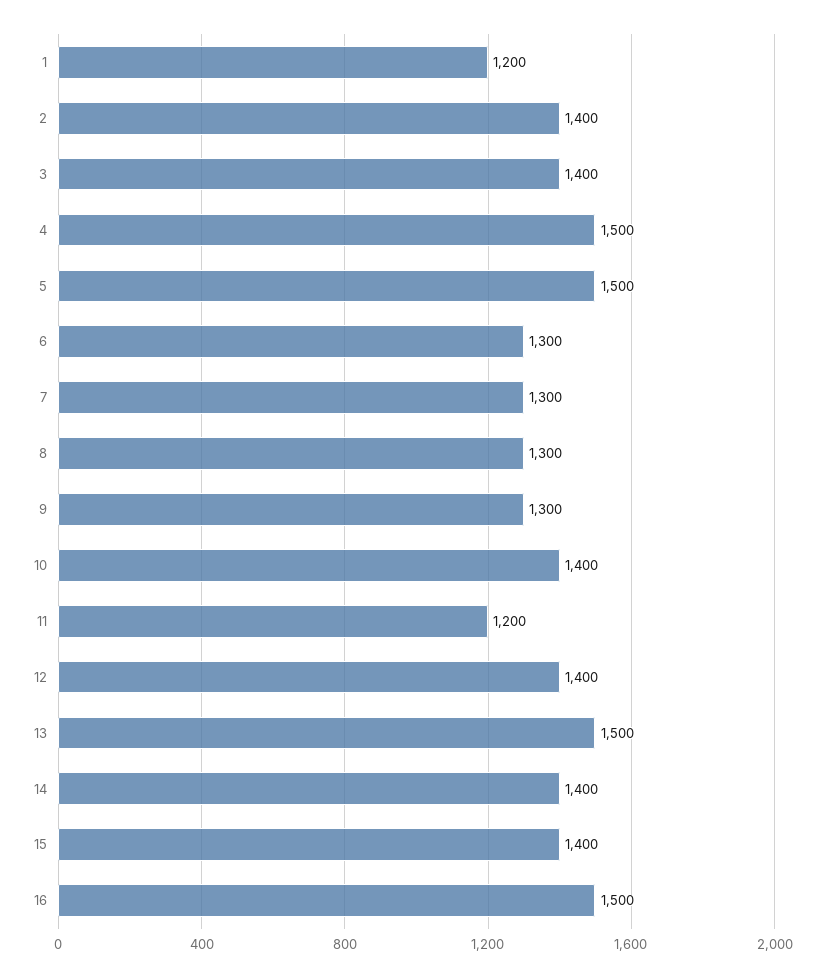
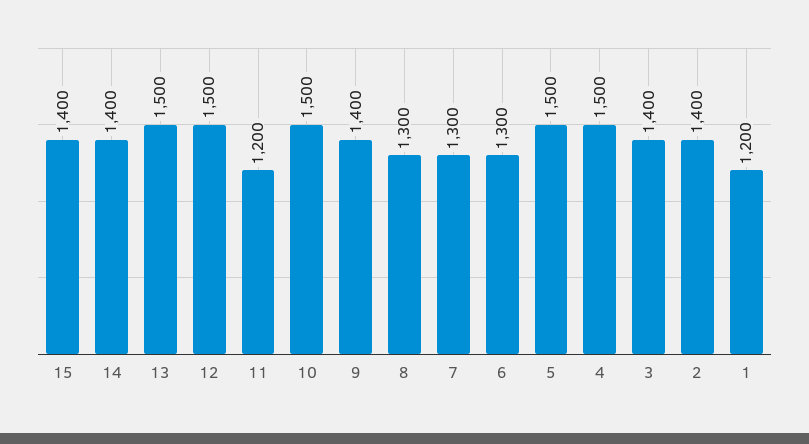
9: 1300 -> 1400
10: 1400 -> 1500
12: 1400 -> 1500
16: 1500 -> none

